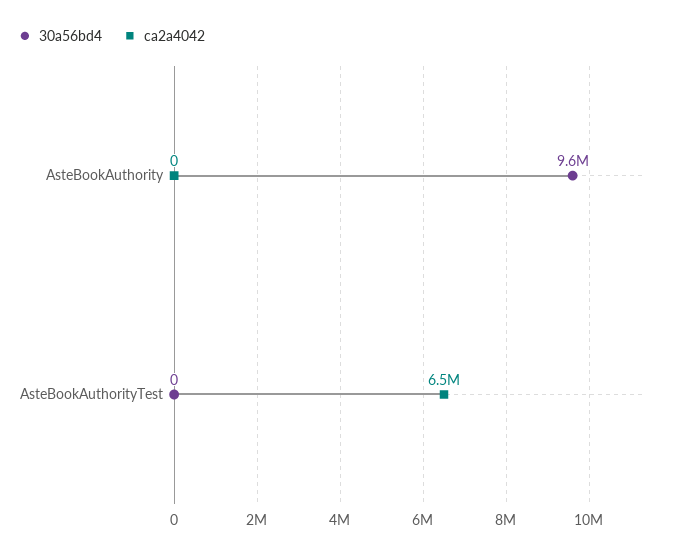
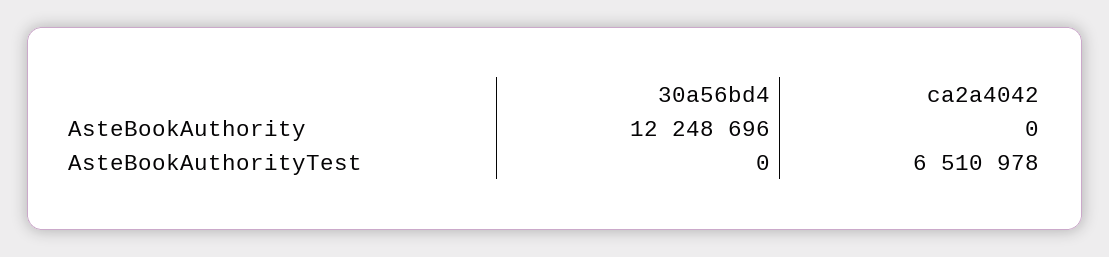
30a56bd4, AsteBookAuthority: 9600000 -> 12248696

